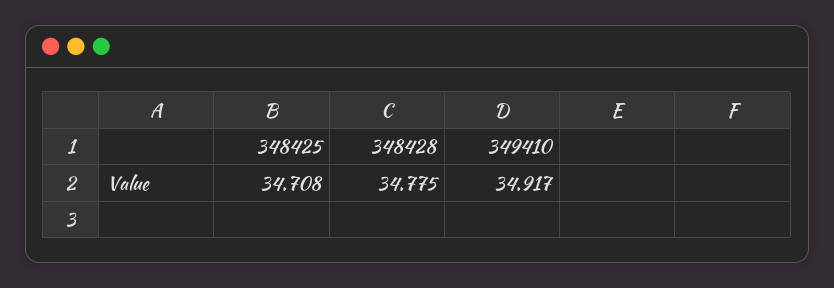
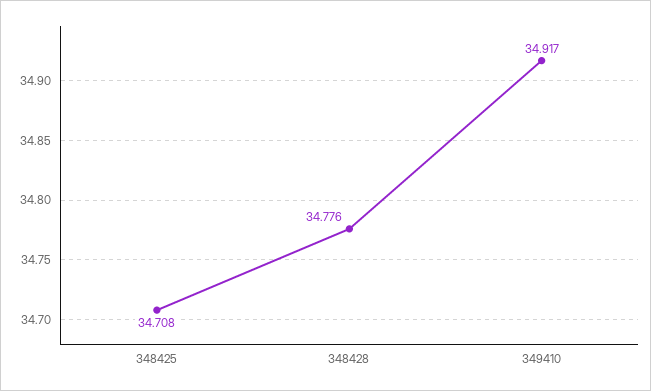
348428: 34.775 -> 34.776

